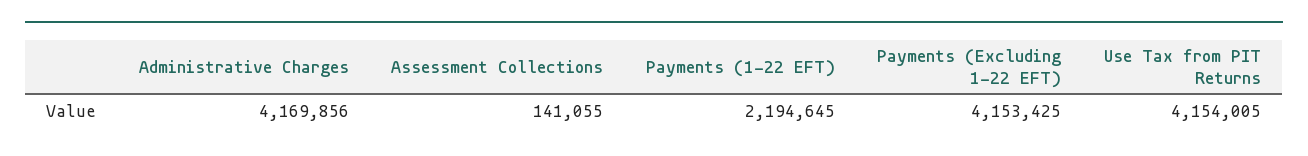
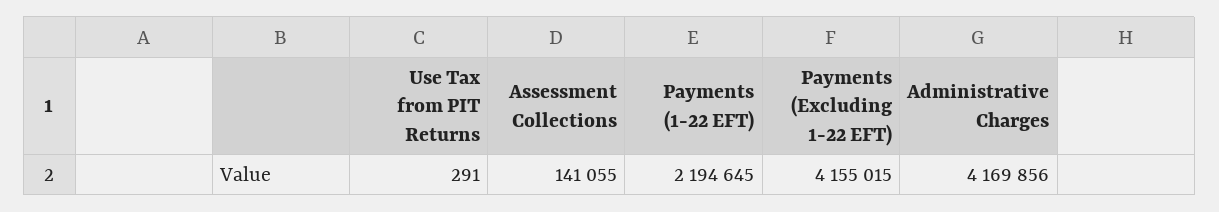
Payments (Excluding 1-22 EFT): 4153425 -> 4155015
Use Tax from PIT Returns: 4154005 -> 291

